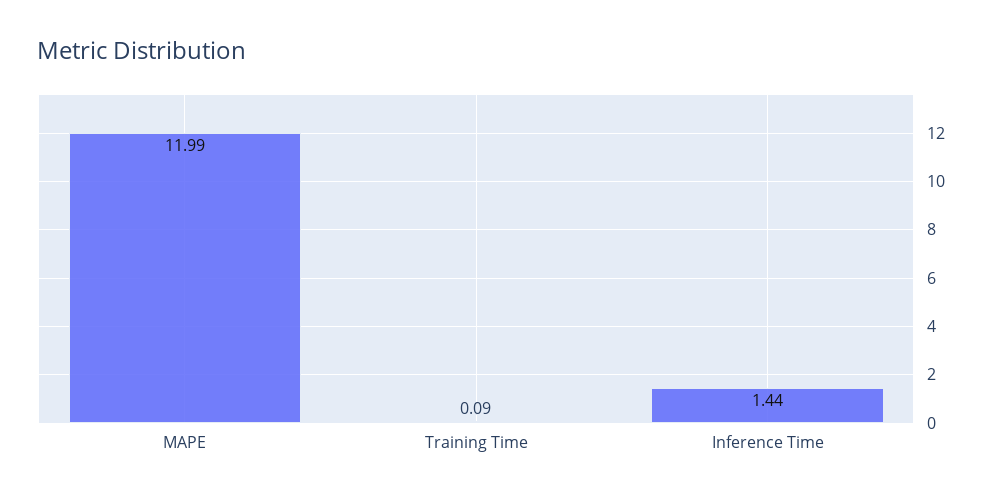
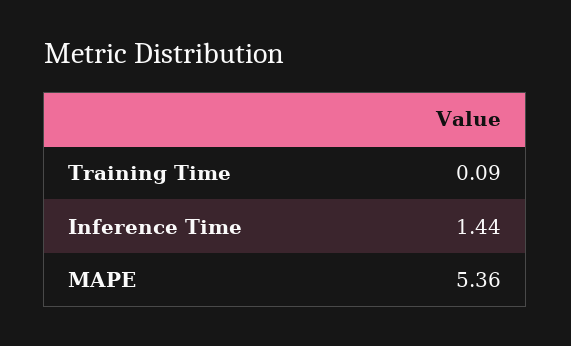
MAPE: 11.99 -> 5.36

